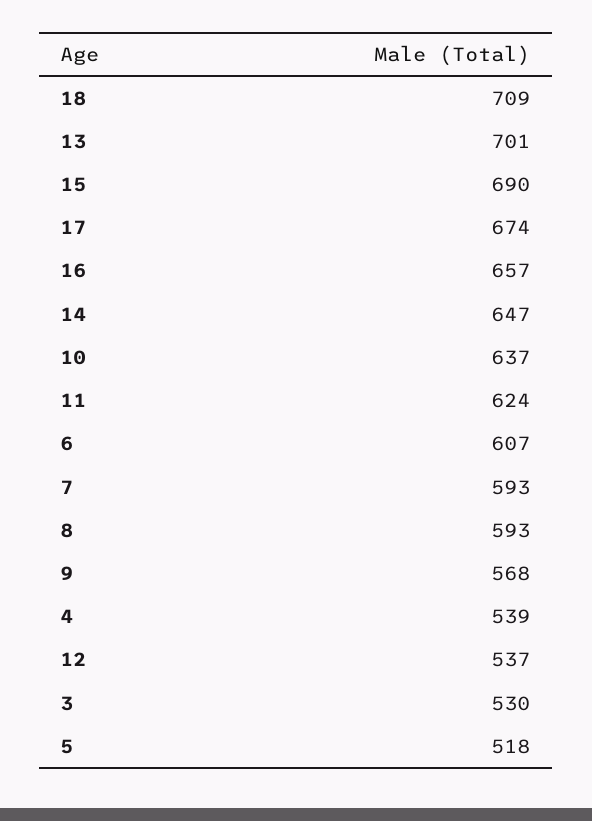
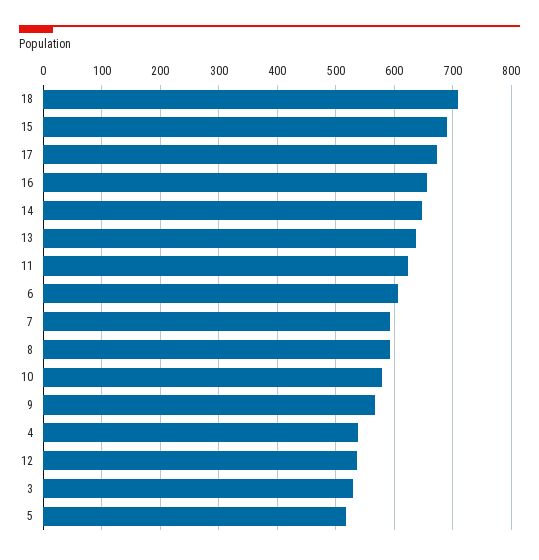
13: 701 -> 640
10: 637 -> 580

